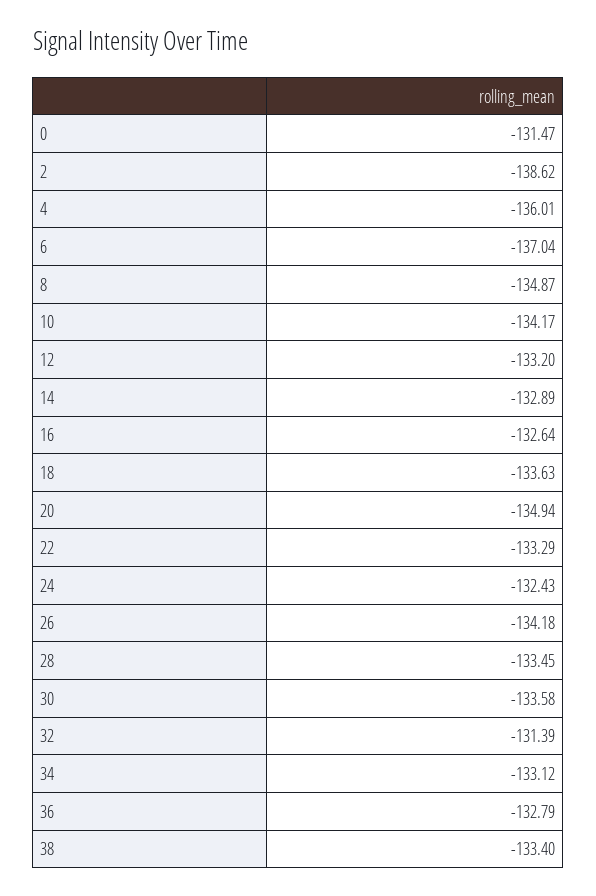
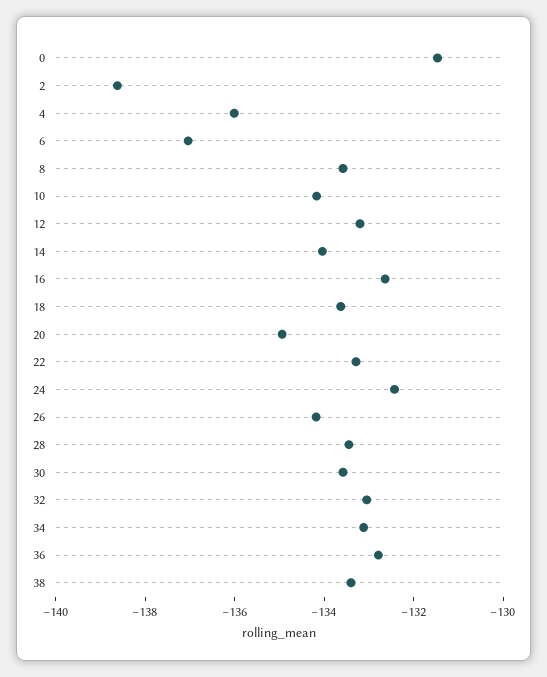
8: -134.87 -> -133.5
14: -132.89 -> -134
32: -131.39 -> -133

